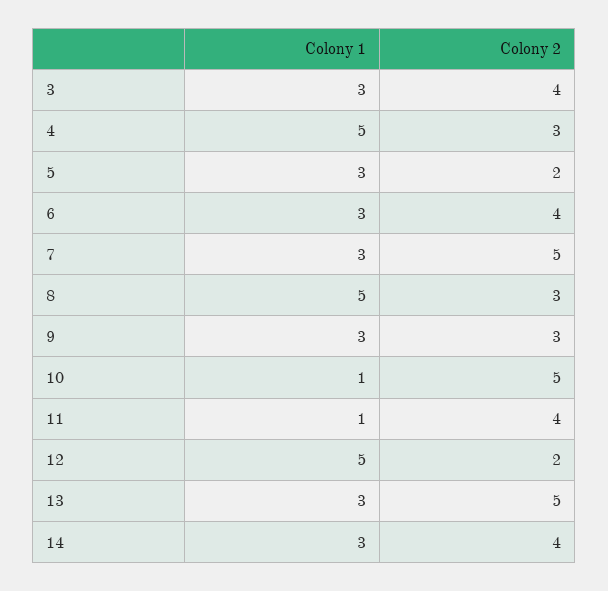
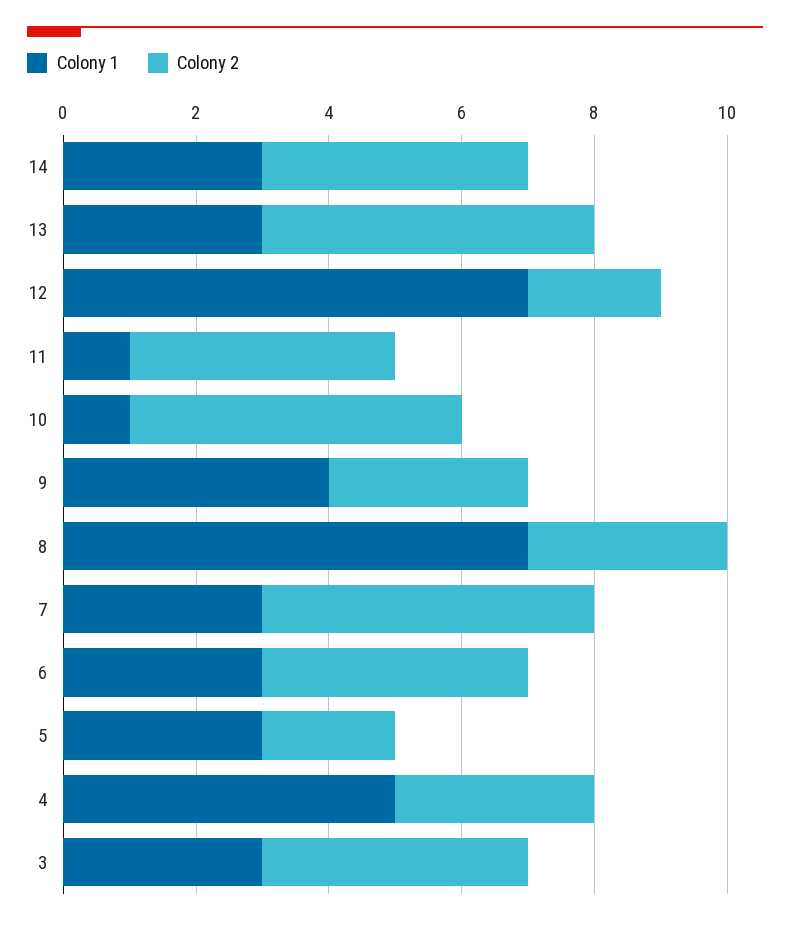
Colony 1, 8: 5 -> 7
Colony 1, 9: 3 -> 4
Colony 1, 12: 5 -> 7

